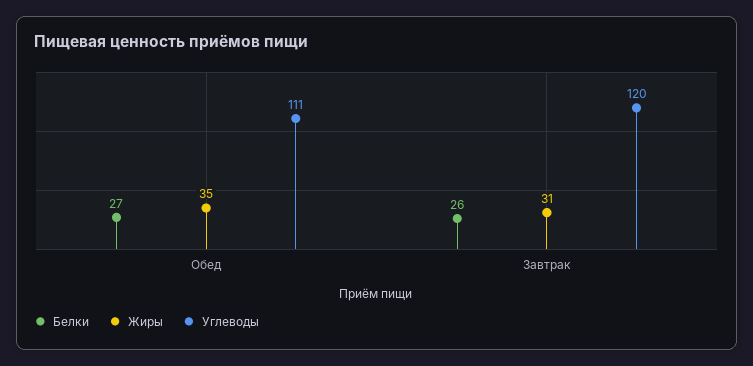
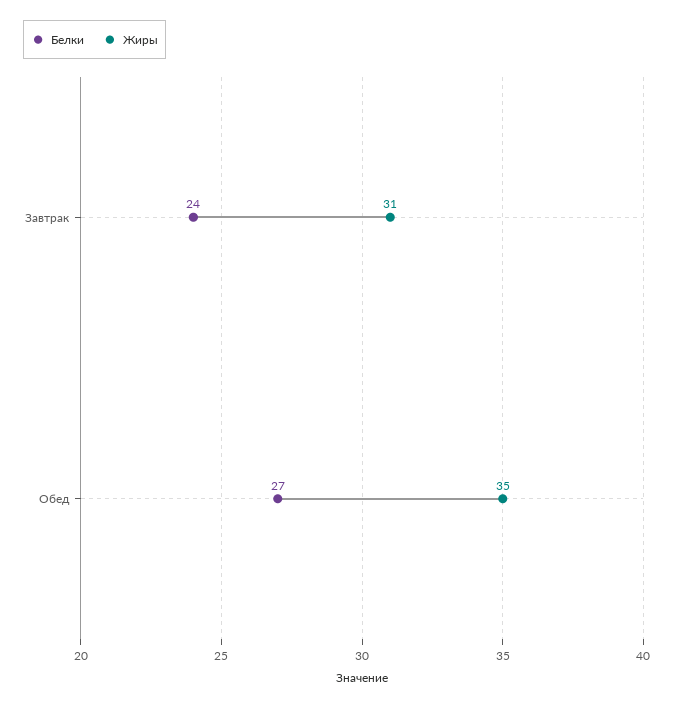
Углеводы, Обед: 111 -> none
Белки, Завтрак: 26 -> 24
Углеводы, Завтрак: 120 -> none

